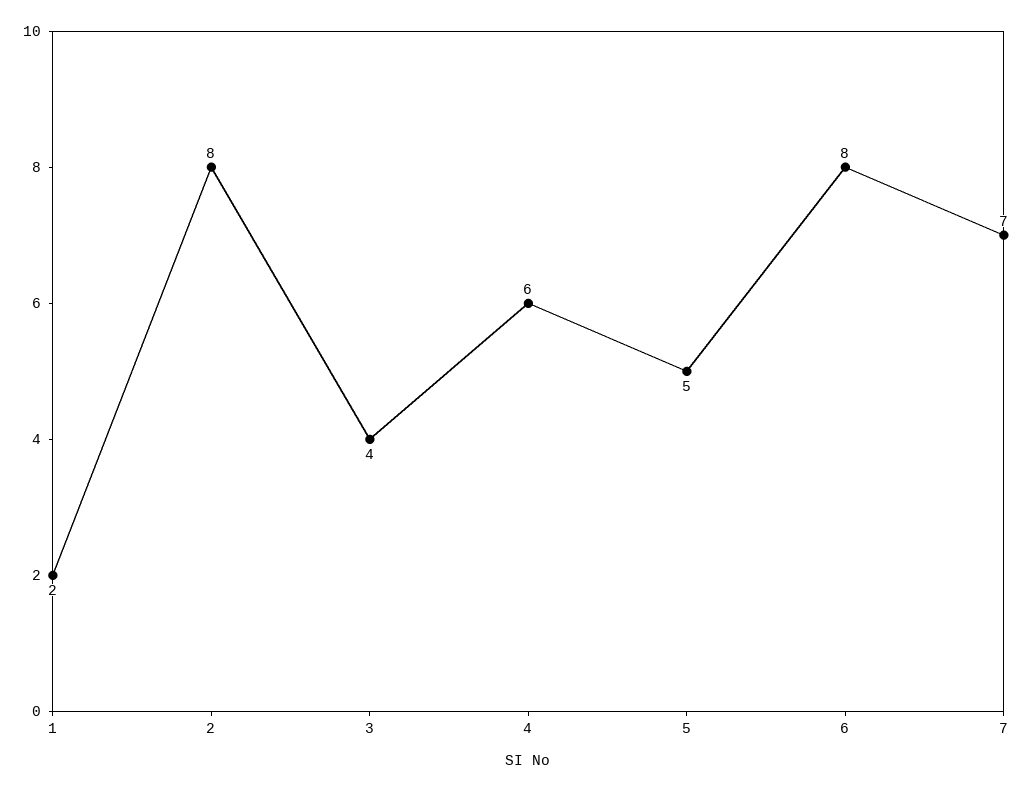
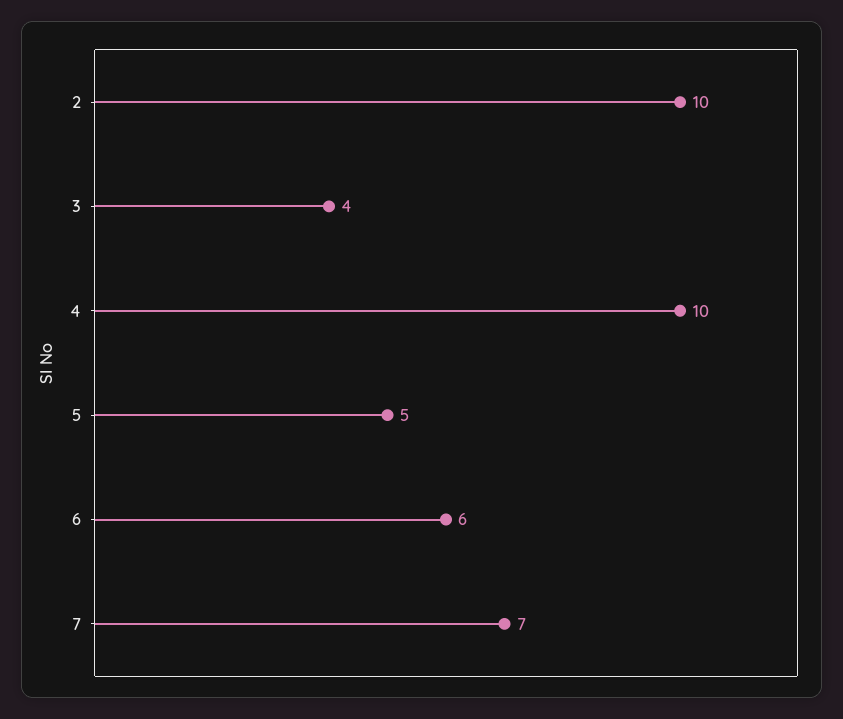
1: 2 -> none
2: 8 -> 10
4: 6 -> 10
6: 8 -> 6

